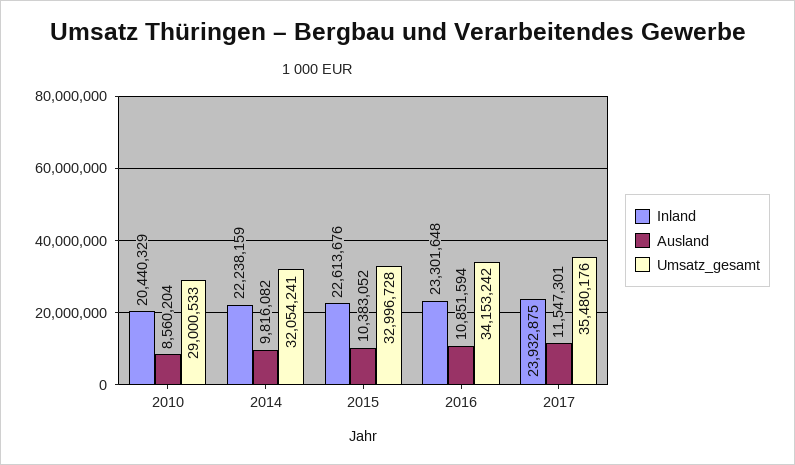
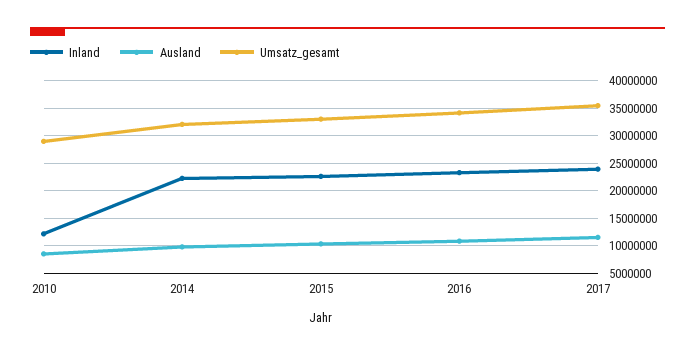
Inland, 2010: 20440329 -> 12500000

